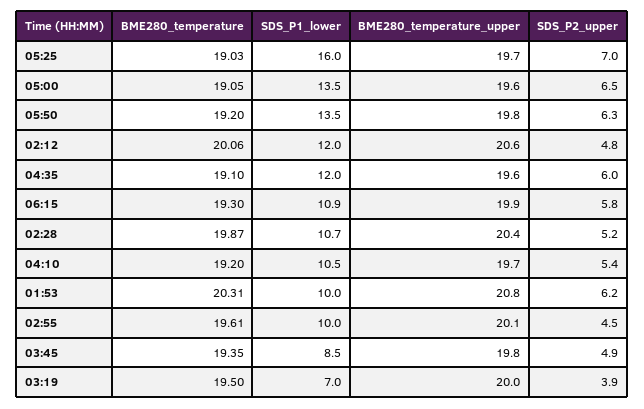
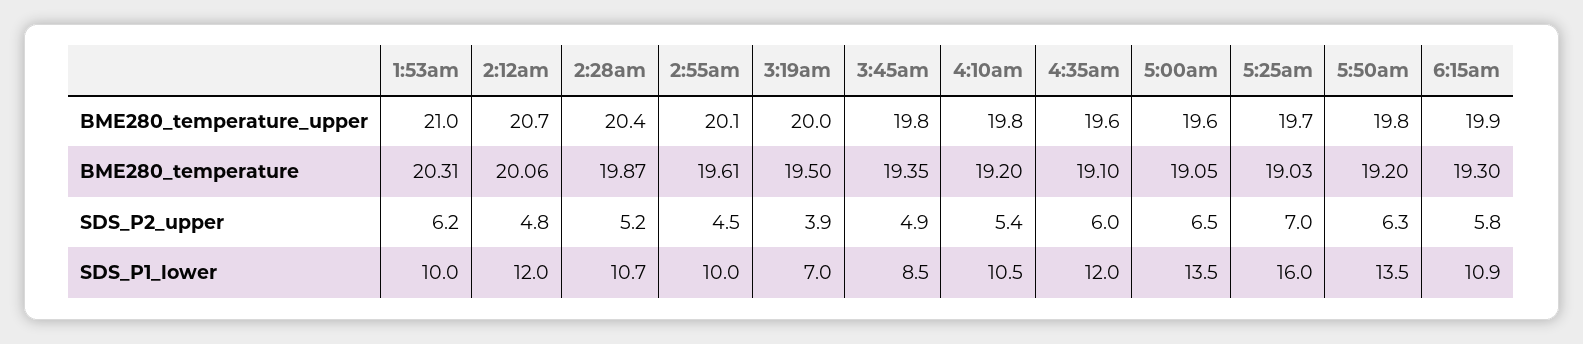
BME280_temperature_upper, 02:12: 20.6 -> 20.7
BME280_temperature_upper, 04:10: 19.7 -> 19.8
BME280_temperature_upper, 01:53: 20.8 -> 21

